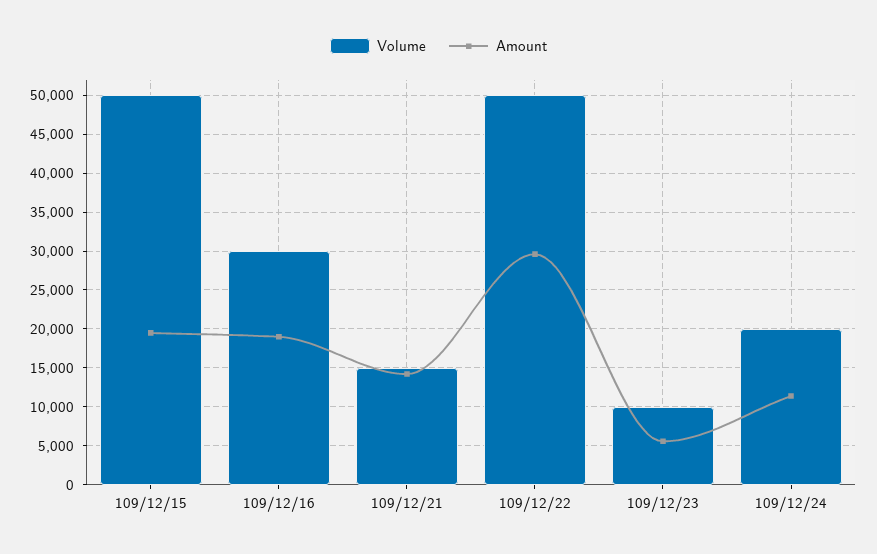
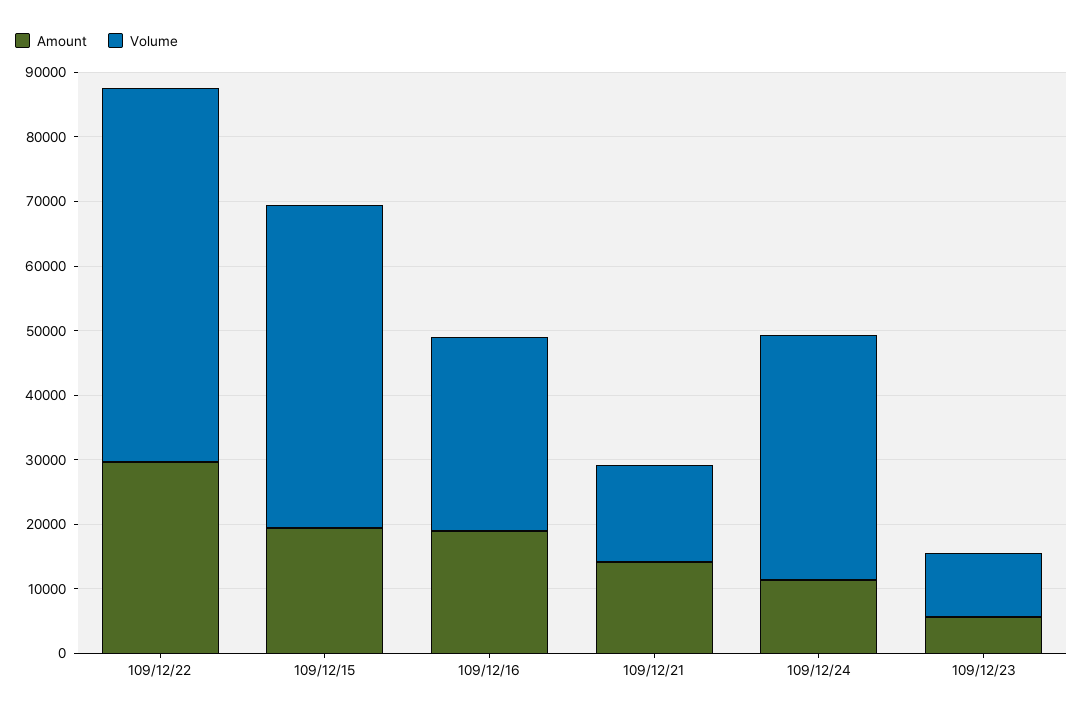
Volume, 109/12/22: 50000 -> 58000
Volume, 109/12/24: 20000 -> 38000

